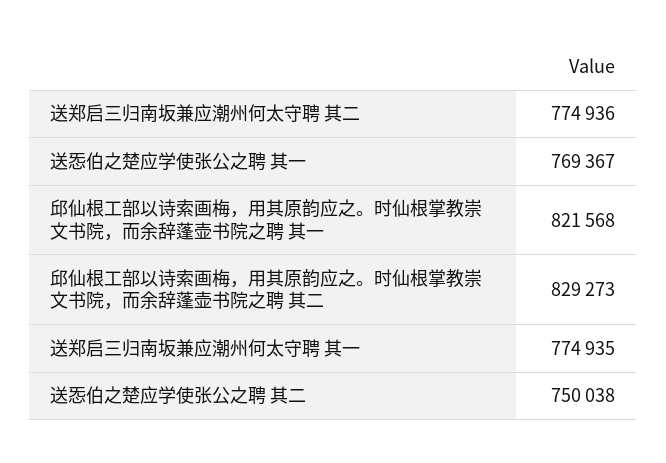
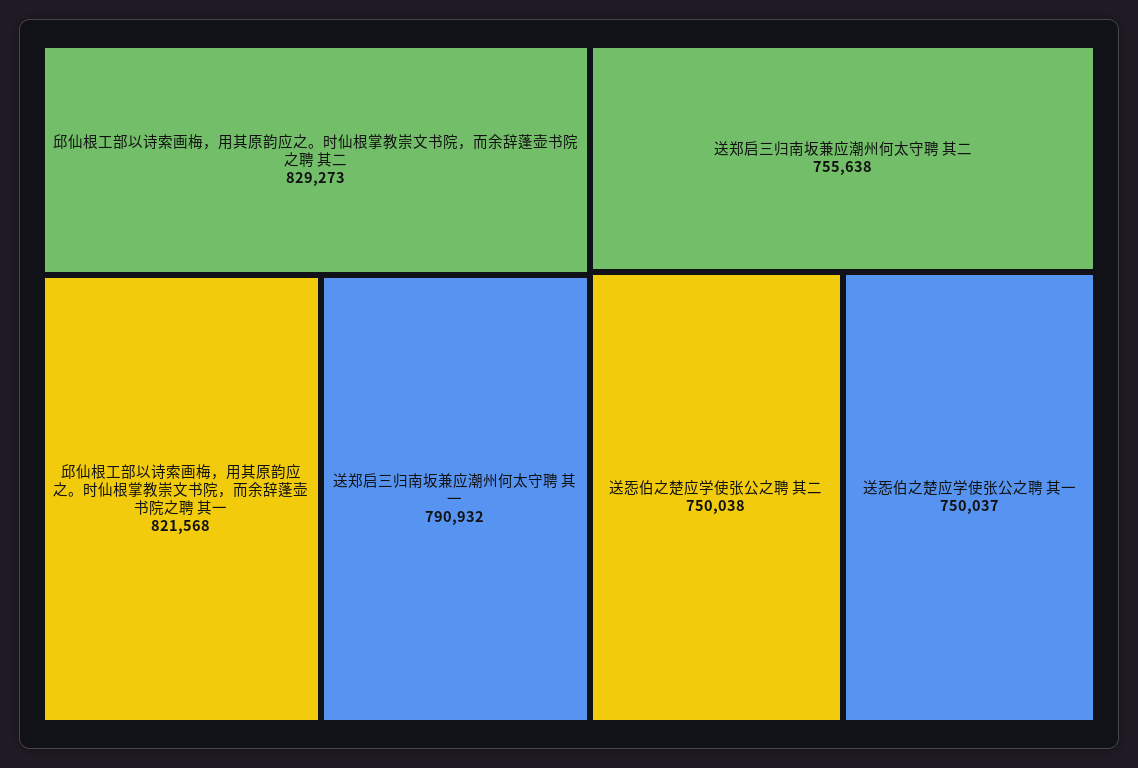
送郑启三归南坂兼应潮州何太守聘 其二: 774936 -> 755638
送㤅伯之楚应学使张公之聘 其一: 769367 -> 750037
送郑启三归南坂兼应潮州何太守聘 其一: 774935 -> 790932

